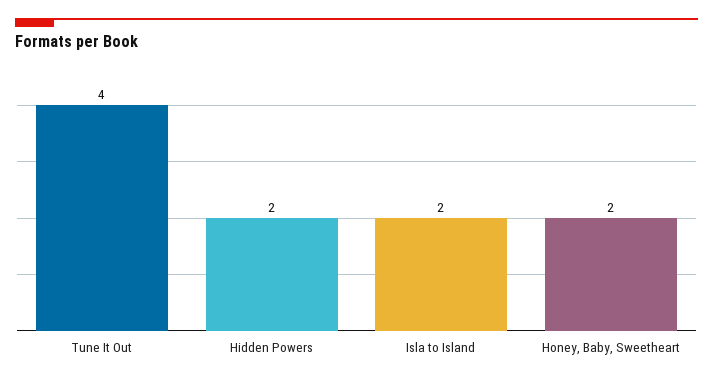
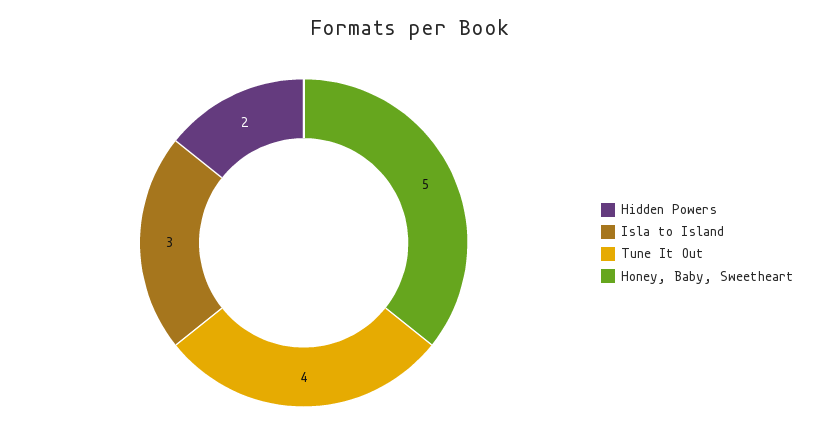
Isla to Island: 2 -> 3
Honey, Baby, Sweetheart: 2 -> 5

